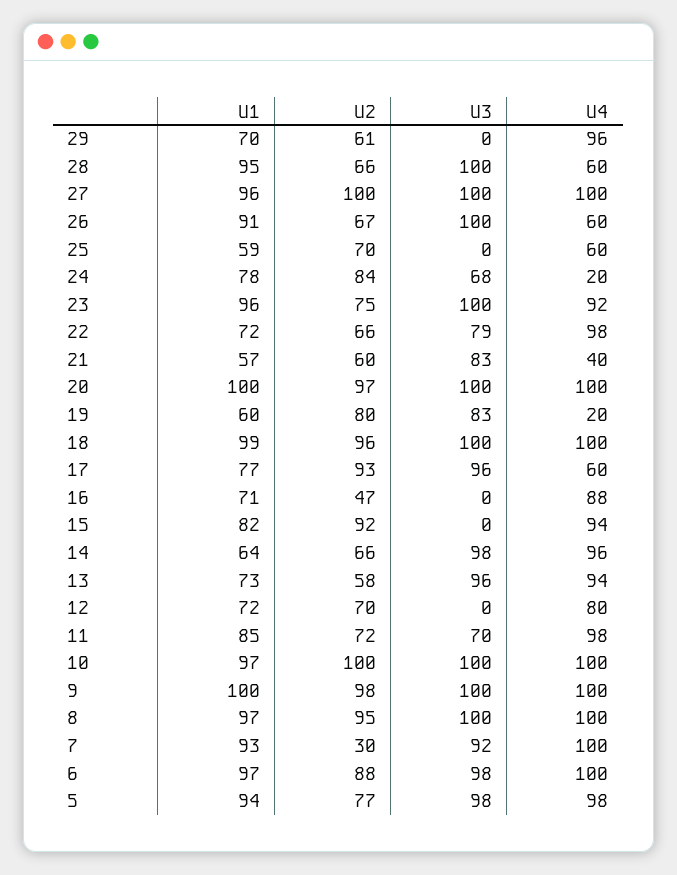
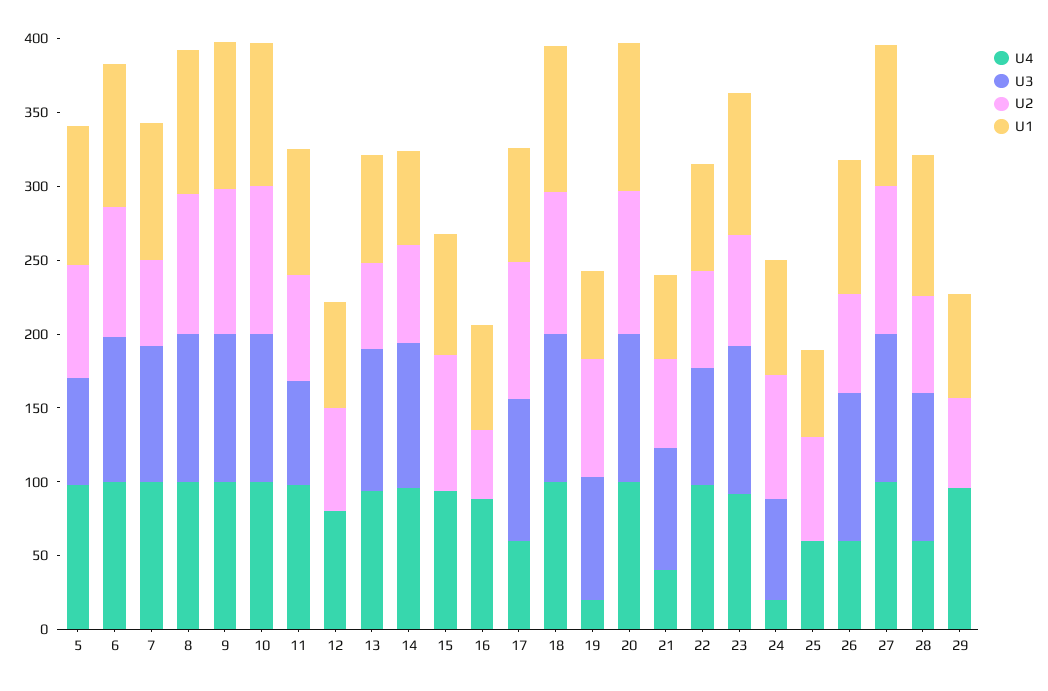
U2, 7: 30 -> 60
U3, 5: 98 -> 70

